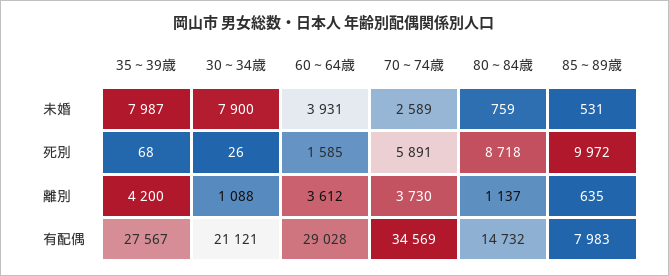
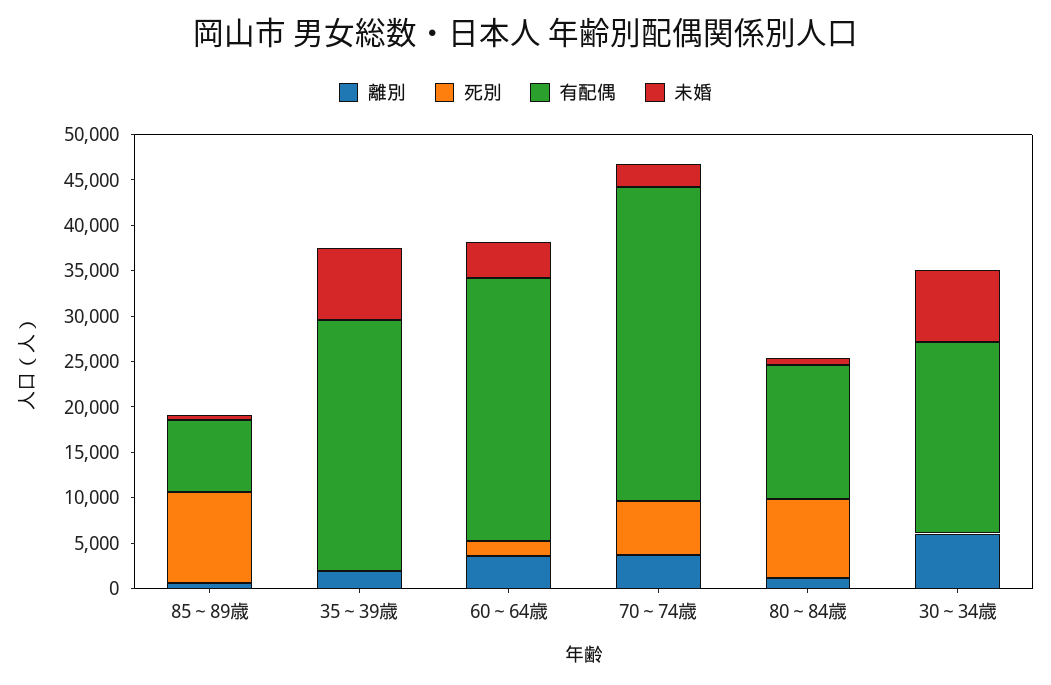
離別, 35～39歳: 4200 -> 2000
離別, 30～34歳: 1088 -> 6000

